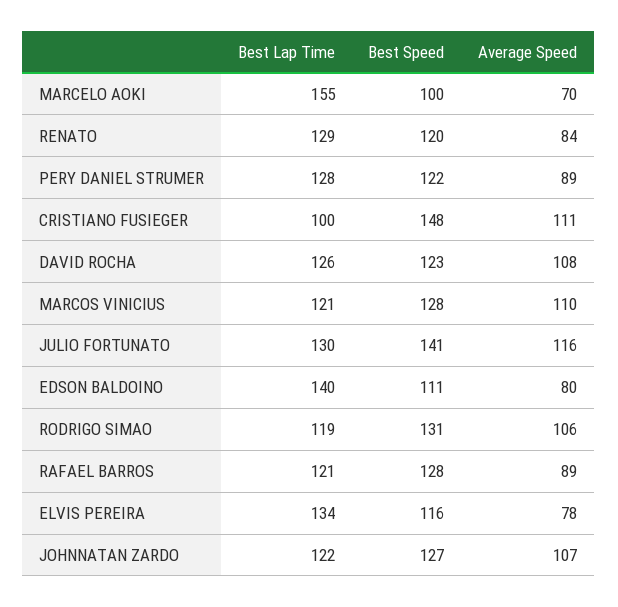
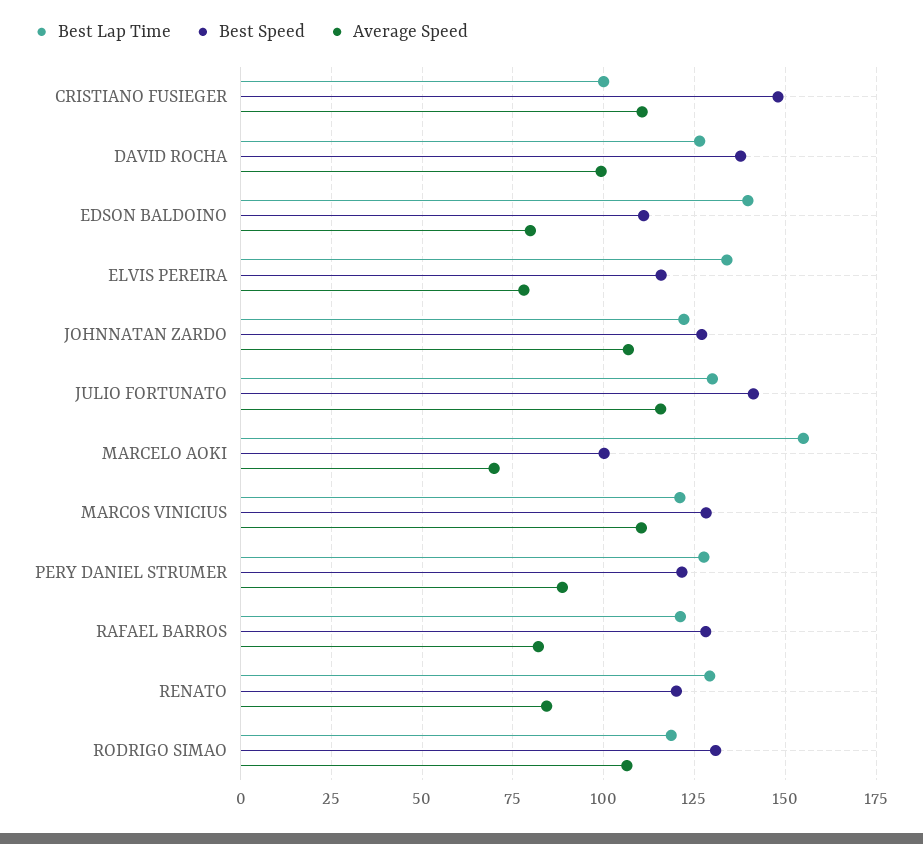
Best Speed, DAVID ROCHA: 123 -> 137.5
Average Speed, DAVID ROCHA: 108 -> 100
Average Speed, RAFAEL BARROS: 89 -> 82.5

